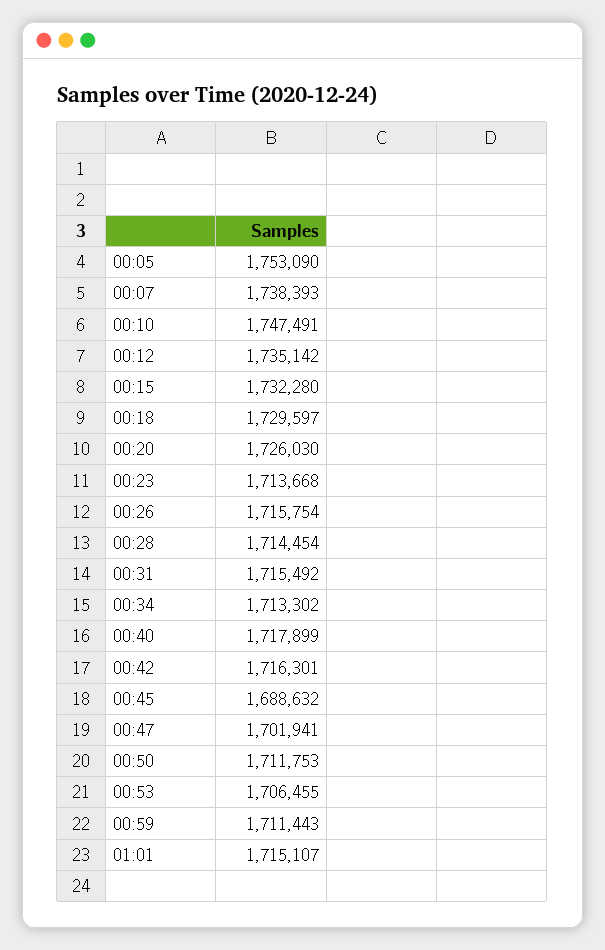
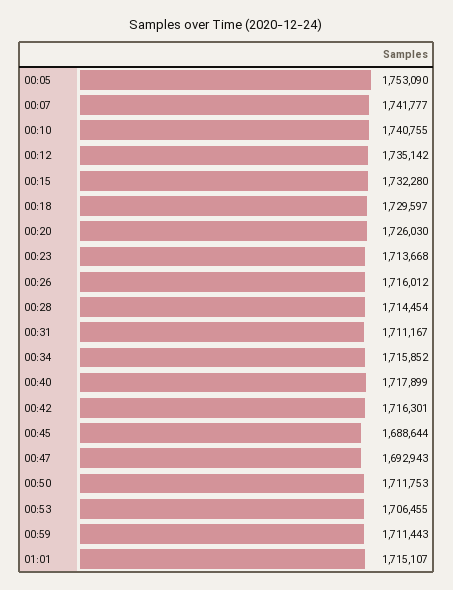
00:07: 1738393 -> 1741777
00:10: 1747491 -> 1740755
00:26: 1715754 -> 1716012
00:31: 1715492 -> 1711167
00:34: 1713302 -> 1715852
00:45: 1688632 -> 1688644
00:47: 1701941 -> 1692943

